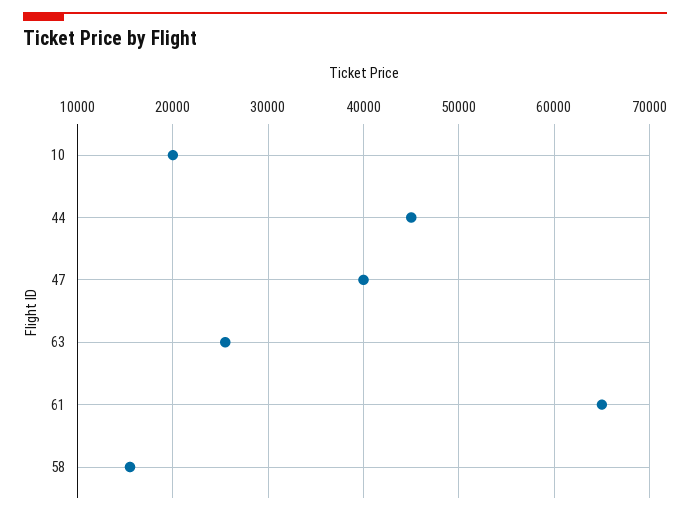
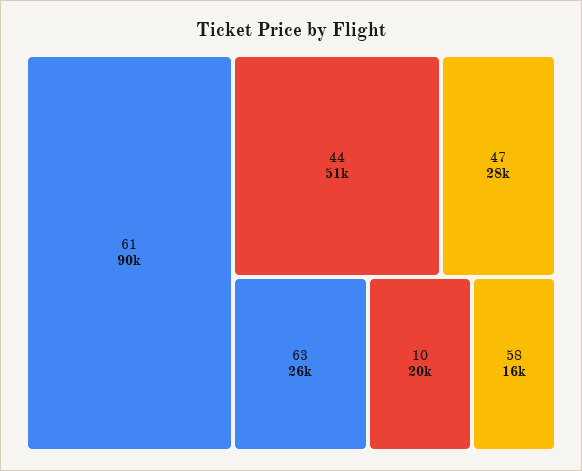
44: 45000 -> 51000
47: 40000 -> 28000
61: 65000 -> 90000

